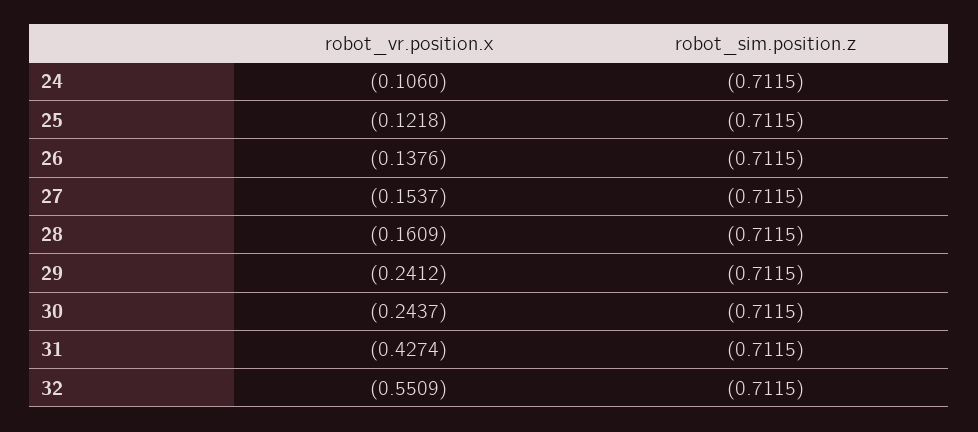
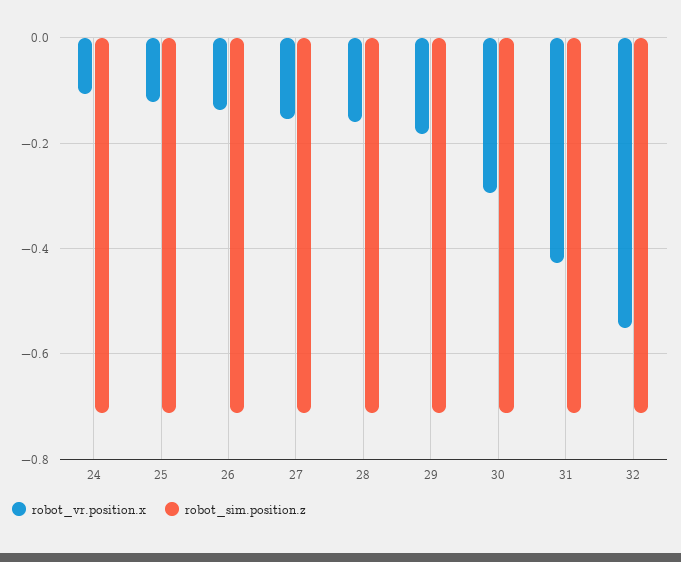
robot_vr.position.x, 29: -0.2412 -> -0.18
robot_vr.position.x, 30: -0.2437 -> -0.3

